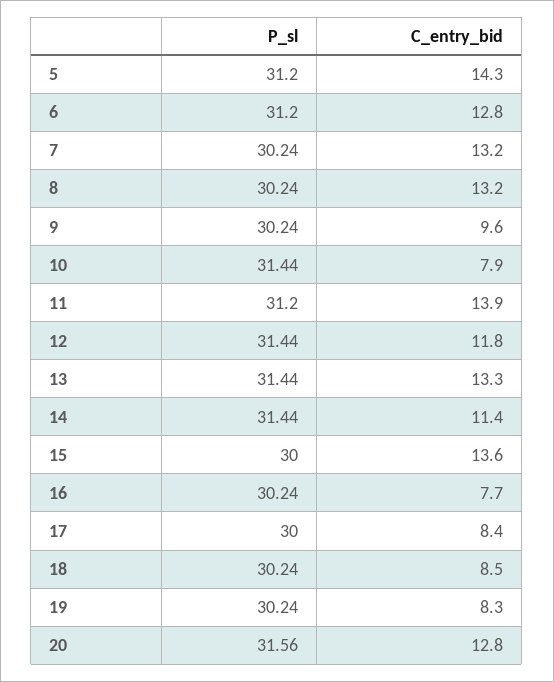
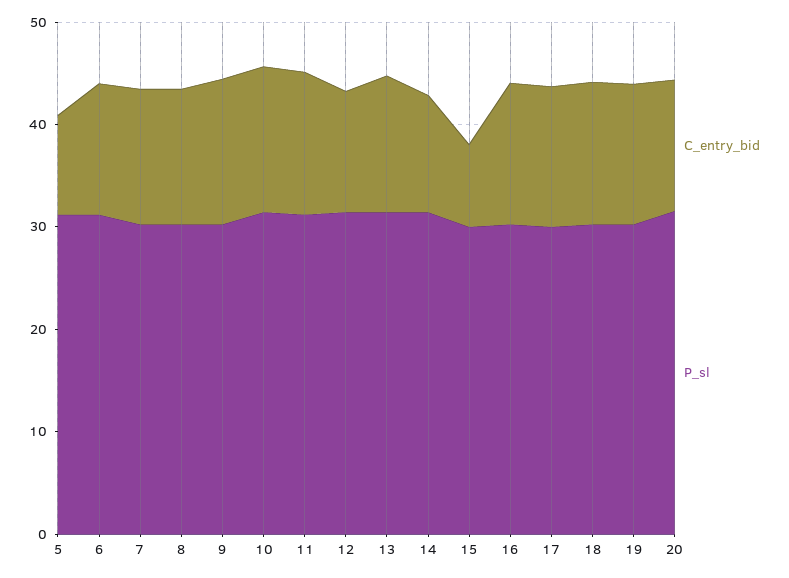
C_entry_bid, 5: 14.3 -> 10
C_entry_bid, 9: 9.6 -> 14
C_entry_bid, 10: 7.9 -> 14
C_entry_bid, 15: 13.6 -> 8
C_entry_bid, 16: 7.7 -> 14
C_entry_bid, 17: 8.4 -> 14
C_entry_bid, 18: 8.5 -> 14
C_entry_bid, 19: 8.3 -> 14

